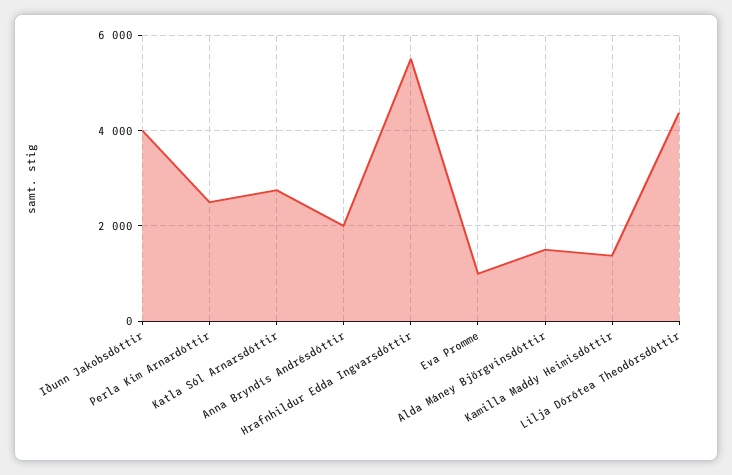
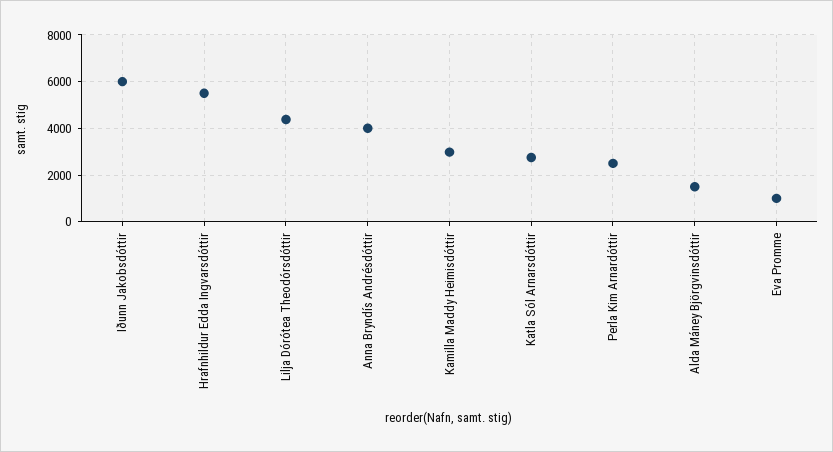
Iðunn Jakobsdóttir: 4000 -> 6000
Anna Bryndís Andrésdóttir: 2000 -> 4000
Kamilla Maddy Heimisdóttir: 1400 -> 3000

